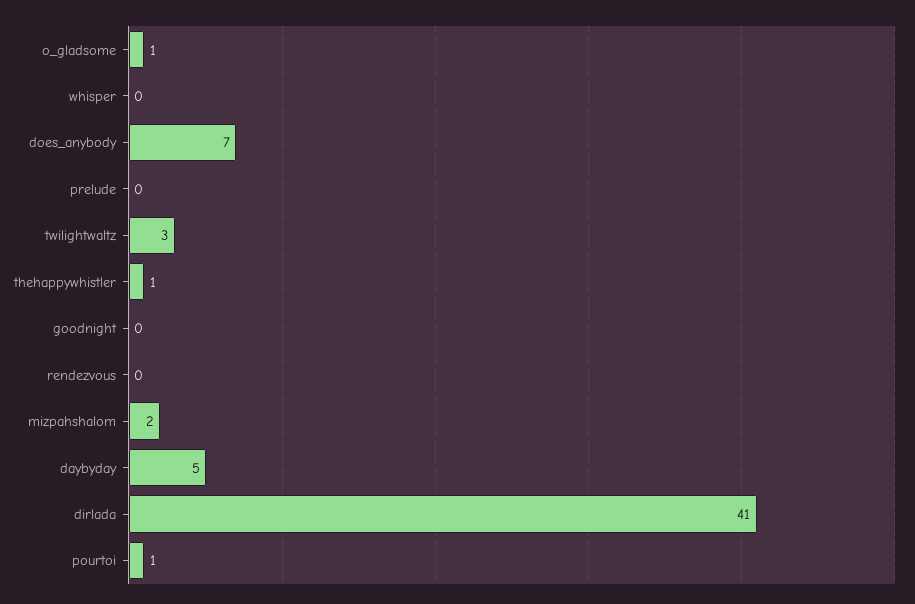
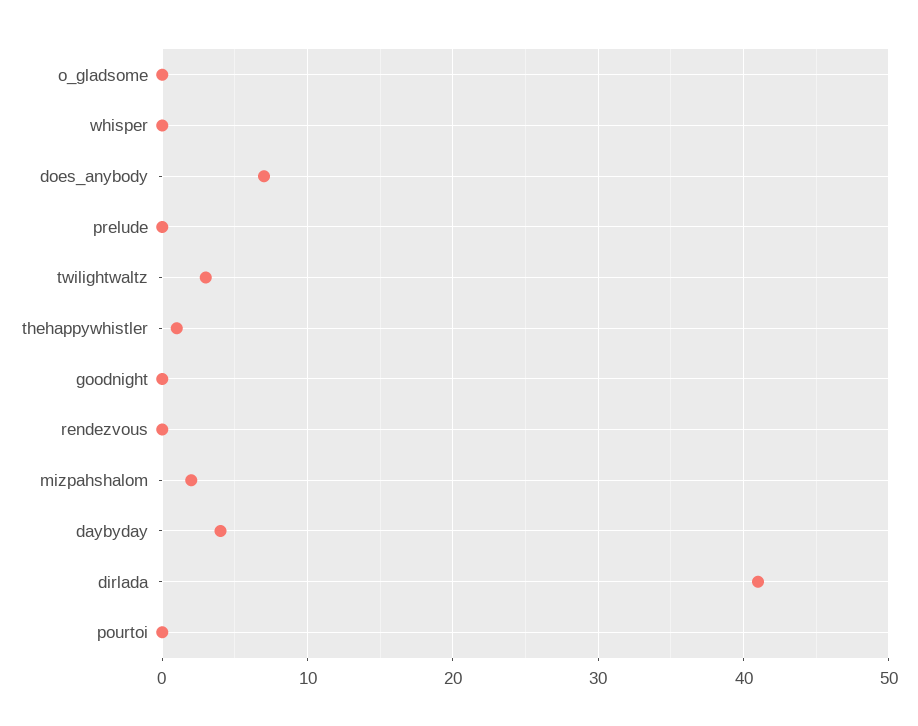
o_gladsome: 1 -> 0
daybyday: 5 -> 4
pourtoi: 1 -> 0

